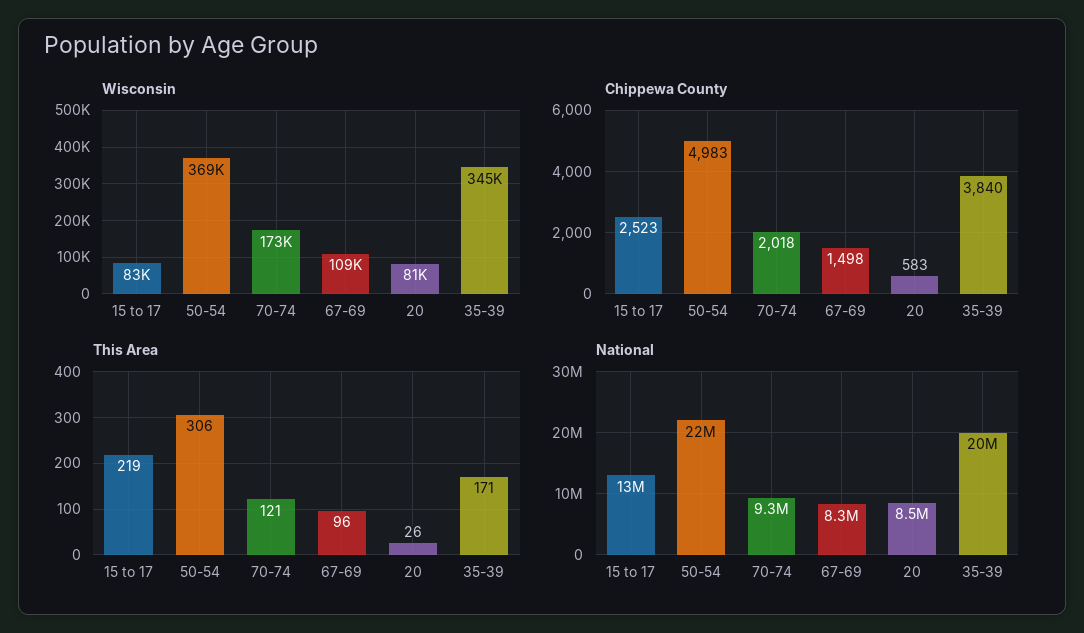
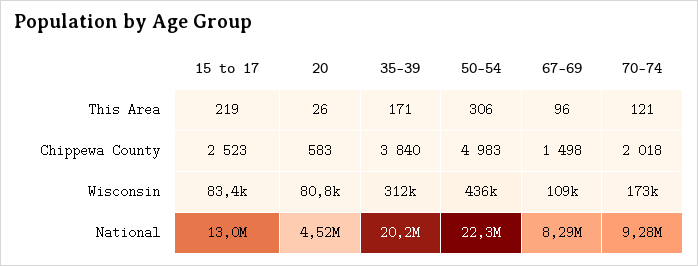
Wisconsin, 50-54: 369000 -> 436000
Wisconsin, 35-39: 345000 -> 312000
National, 20: 8500000 -> 4520000

